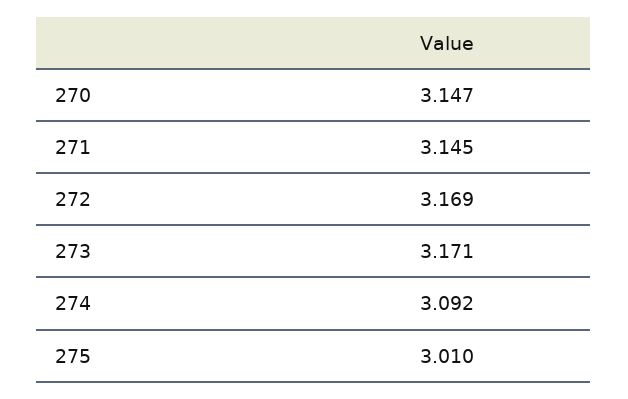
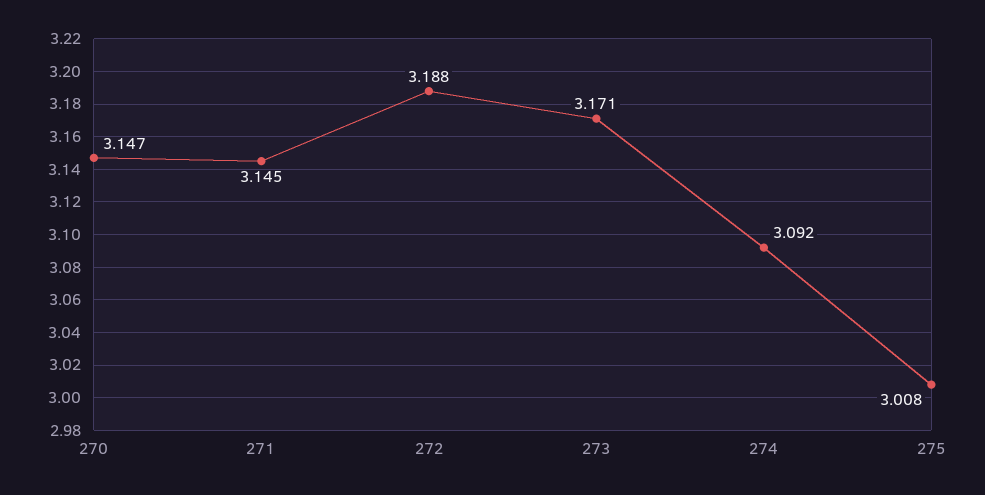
272: 3.169 -> 3.188
275: 3.01 -> 3.008

